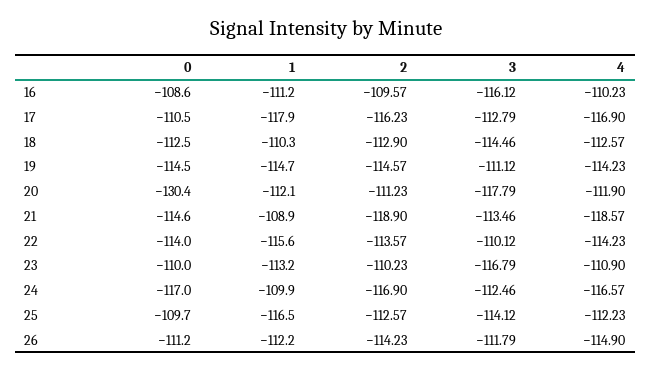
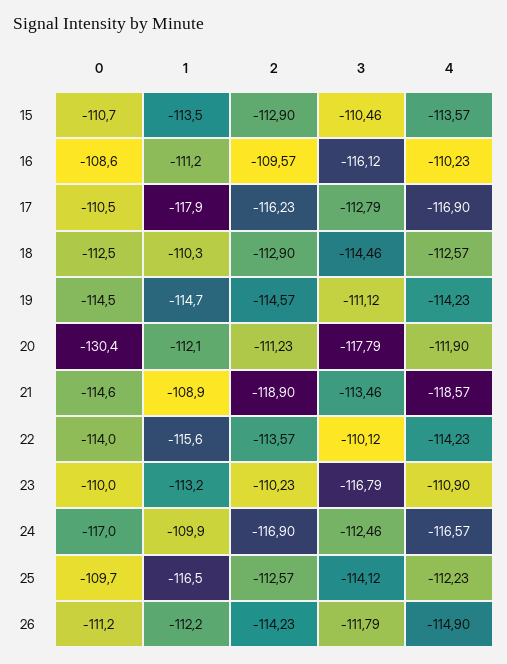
0, 15: none -> -110.7
1, 15: none -> -113.5
2, 15: none -> -112.9
3, 15: none -> -110.46
4, 15: none -> -113.57

